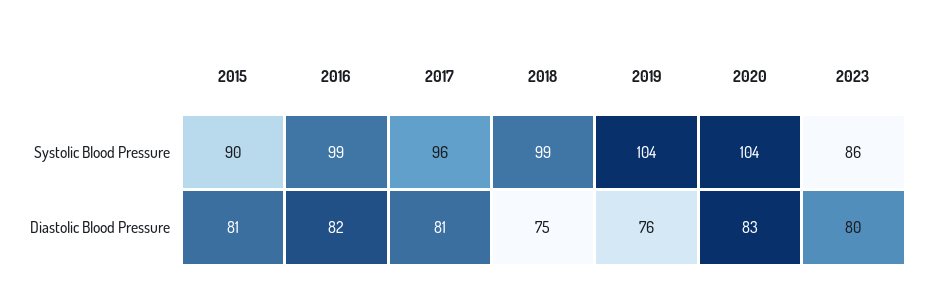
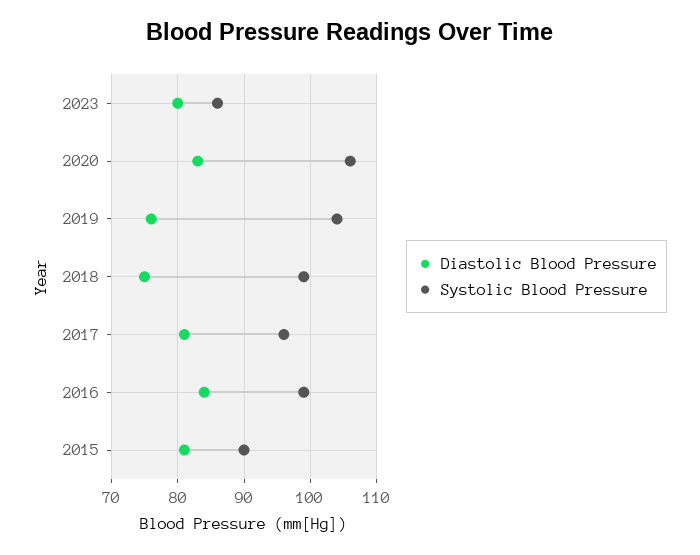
Systolic Blood Pressure, 2020: 104 -> 106
Diastolic Blood Pressure, 2016: 82 -> 84

